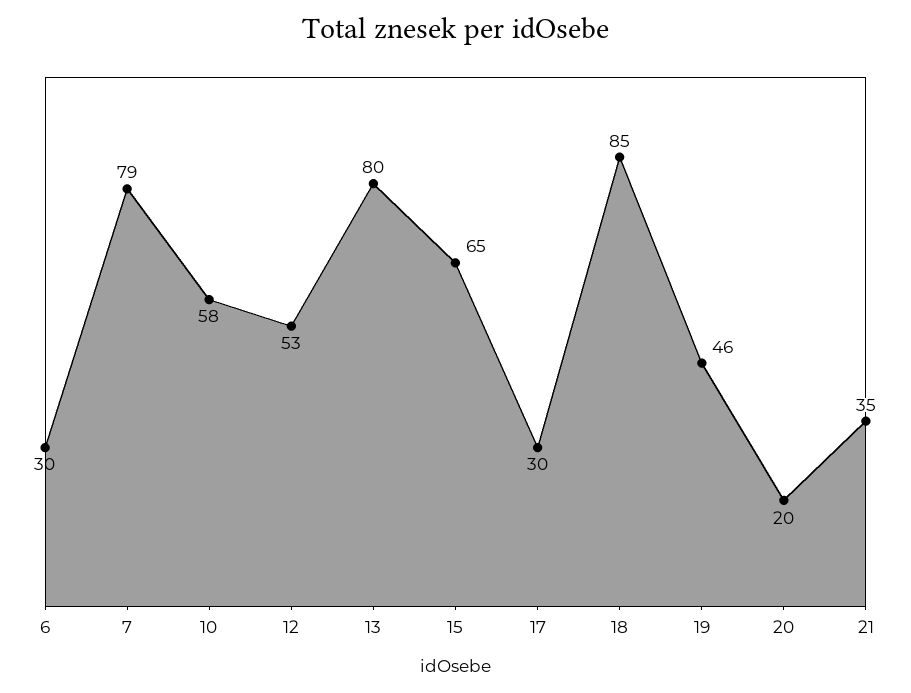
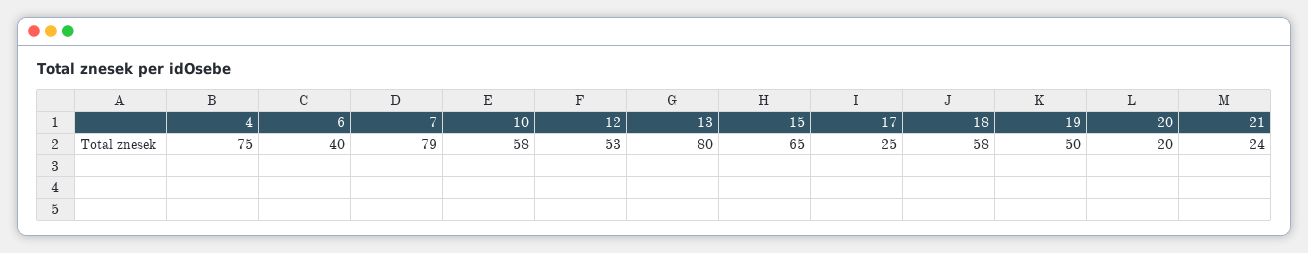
6: 30 -> 40
17: 30 -> 25
18: 85 -> 58
19: 46 -> 50
21: 35 -> 24
4: none -> 75

